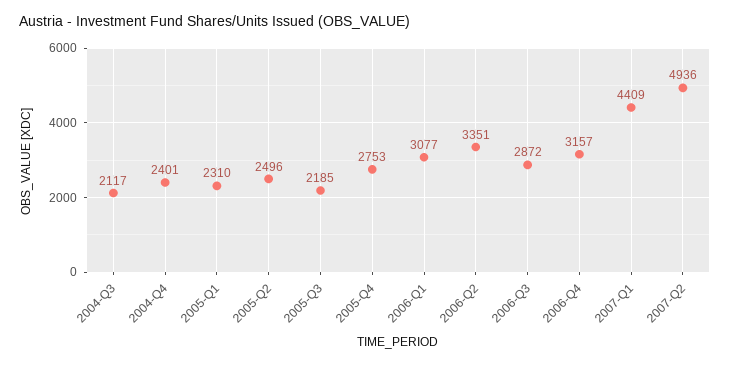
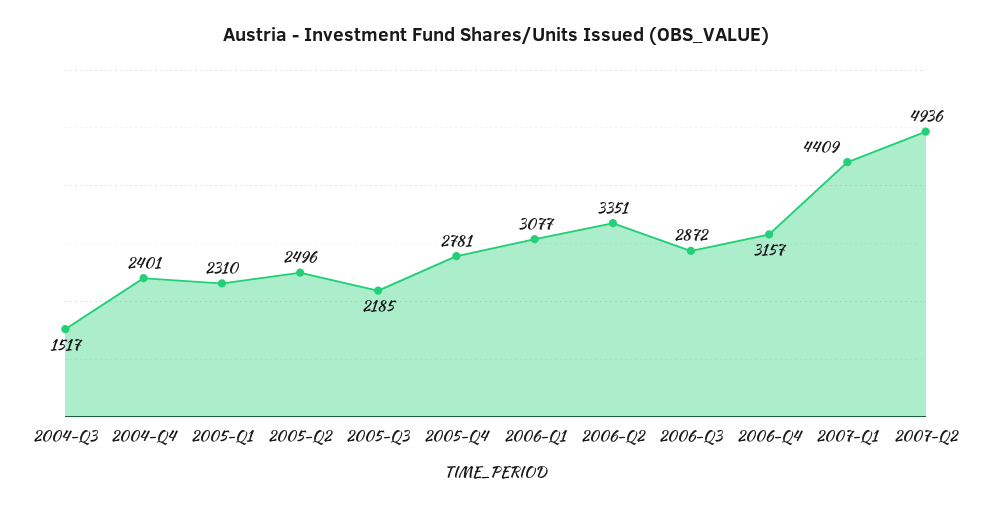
2004-Q3: 2117 -> 1517
2005-Q4: 2753 -> 2781

